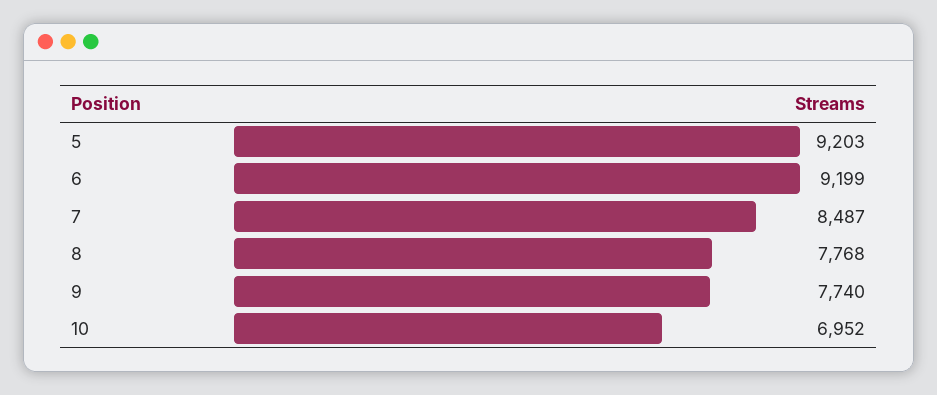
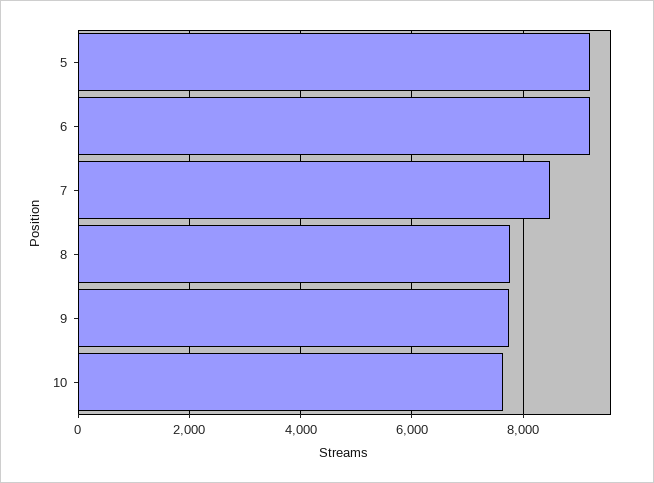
10: 6952 -> 7600

